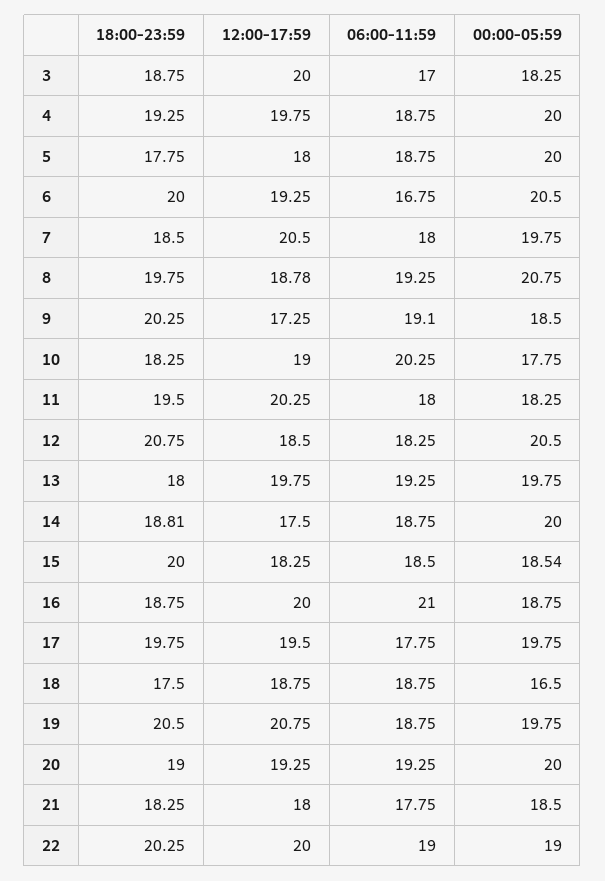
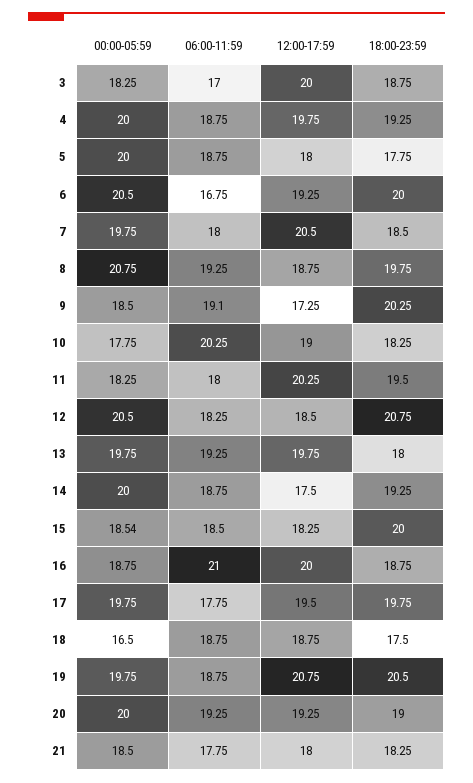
12:00-17:59, 8: 18.78 -> 18.75
18:00-23:59, 14: 18.81 -> 19.25
18:00-23:59, 22: 20.25 -> none
12:00-17:59, 22: 20 -> none
06:00-11:59, 22: 19 -> none
00:00-05:59, 22: 19 -> none

